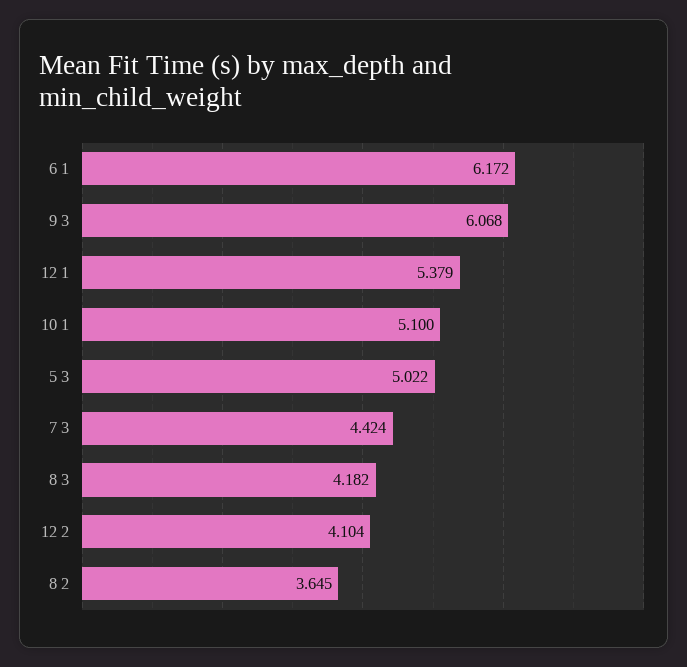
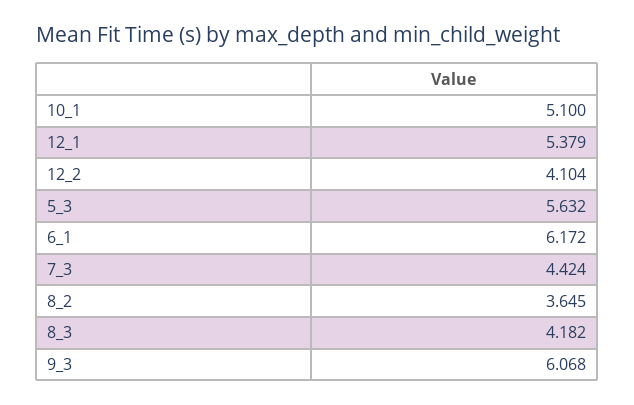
5 3: 5.022 -> 5.632

